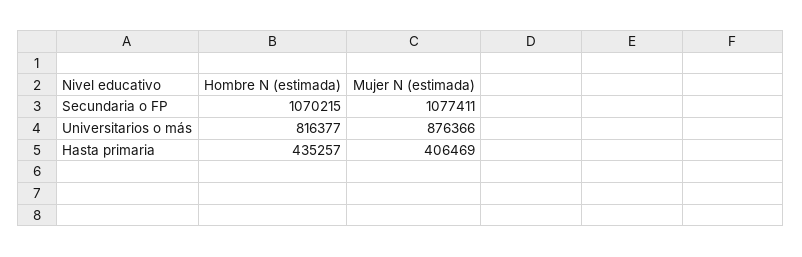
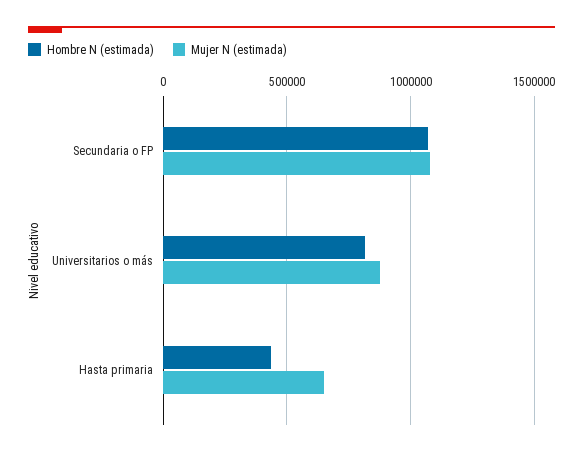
Mujer N (estimada), Hasta primaria: 406469 -> 650000

